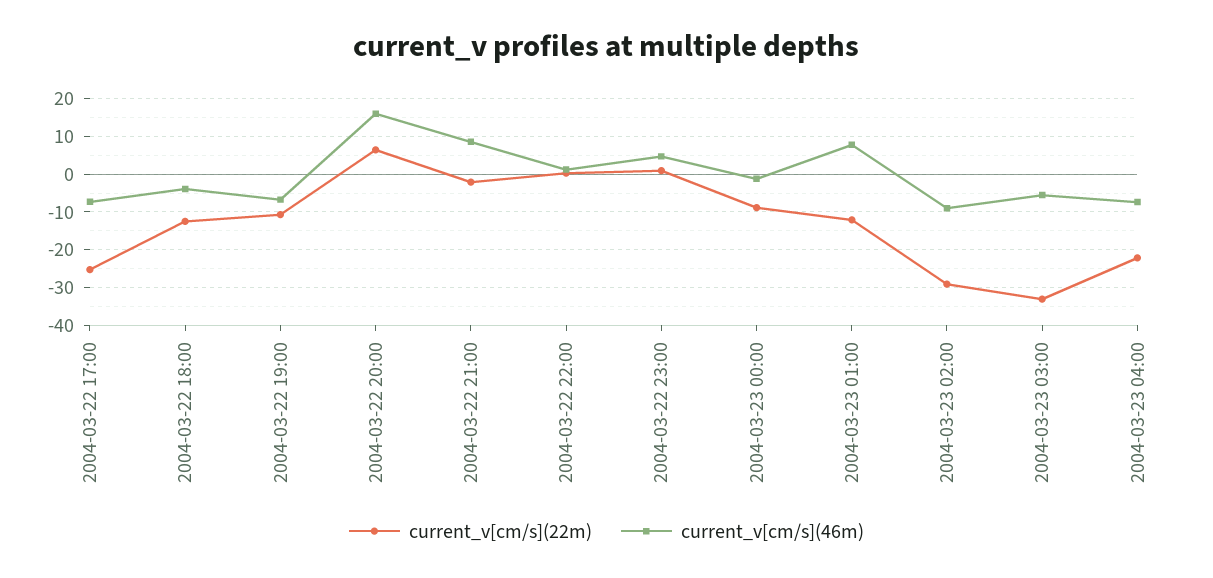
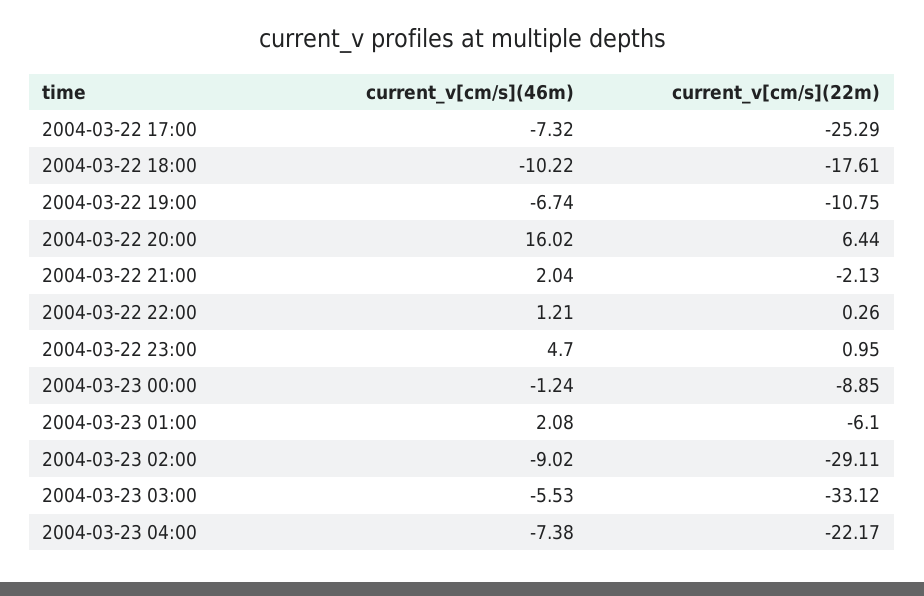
current_v[cm/s](22m), 2004-03-22 18:00: -12 -> -17.61
current_v[cm/s](46m), 2004-03-22 18:00: -4 -> -10.22
current_v[cm/s](46m), 2004-03-22 21:00: 8 -> 2.04
current_v[cm/s](22m), 2004-03-23 01:00: -12 -> -6.1
current_v[cm/s](46m), 2004-03-23 01:00: 8 -> 2.08

